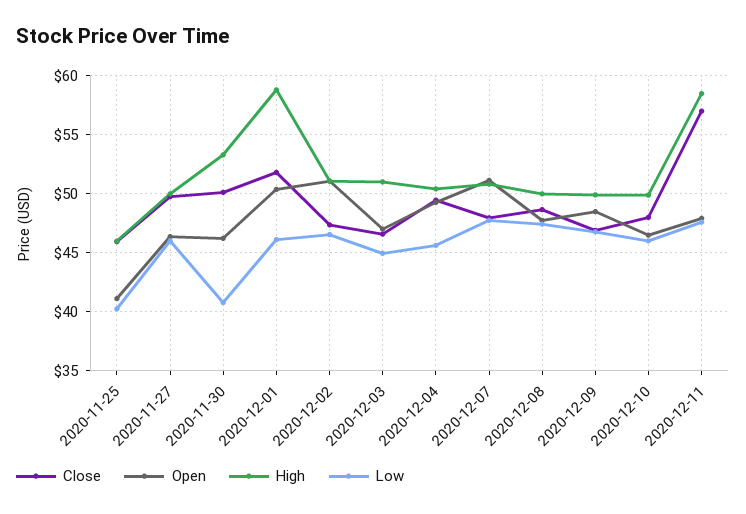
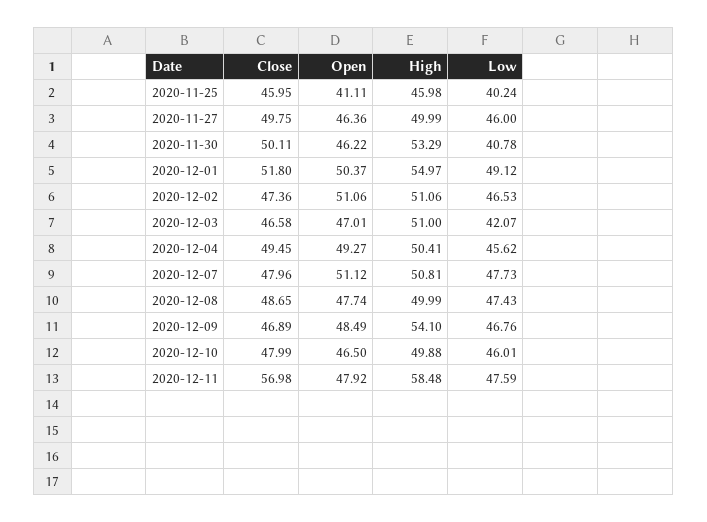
High, 2020-12-01: 59 -> 54.97
Low, 2020-12-01: 46 -> 49.12
Low, 2020-12-03: 45 -> 42.07
High, 2020-12-09: 50 -> 54.1

